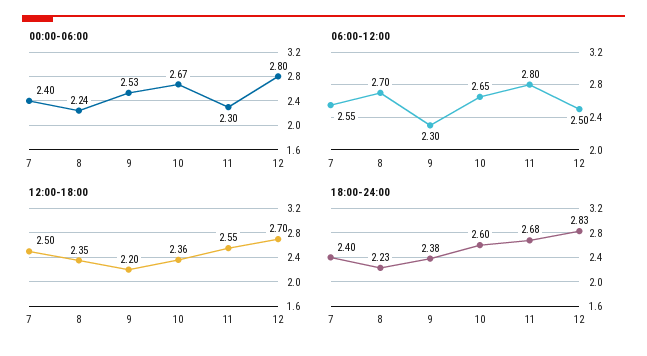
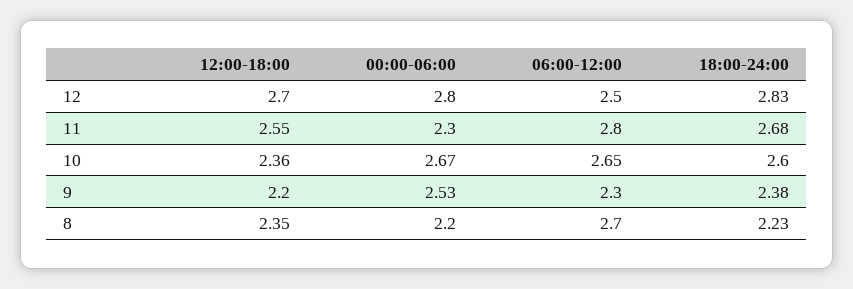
00:00-06:00, 7: 2.4 -> none
00:00-06:00, 8: 2.24 -> 2.2
06:00-12:00, 7: 2.55 -> none
12:00-18:00, 7: 2.5 -> none
18:00-24:00, 7: 2.4 -> none

